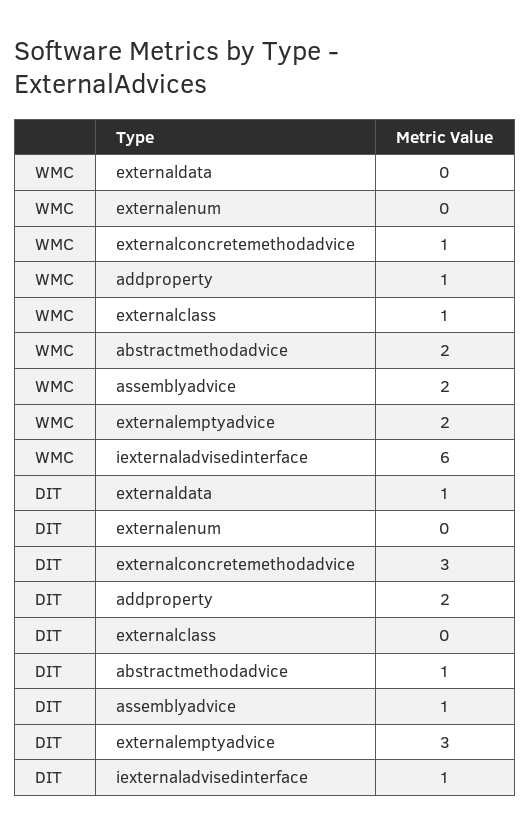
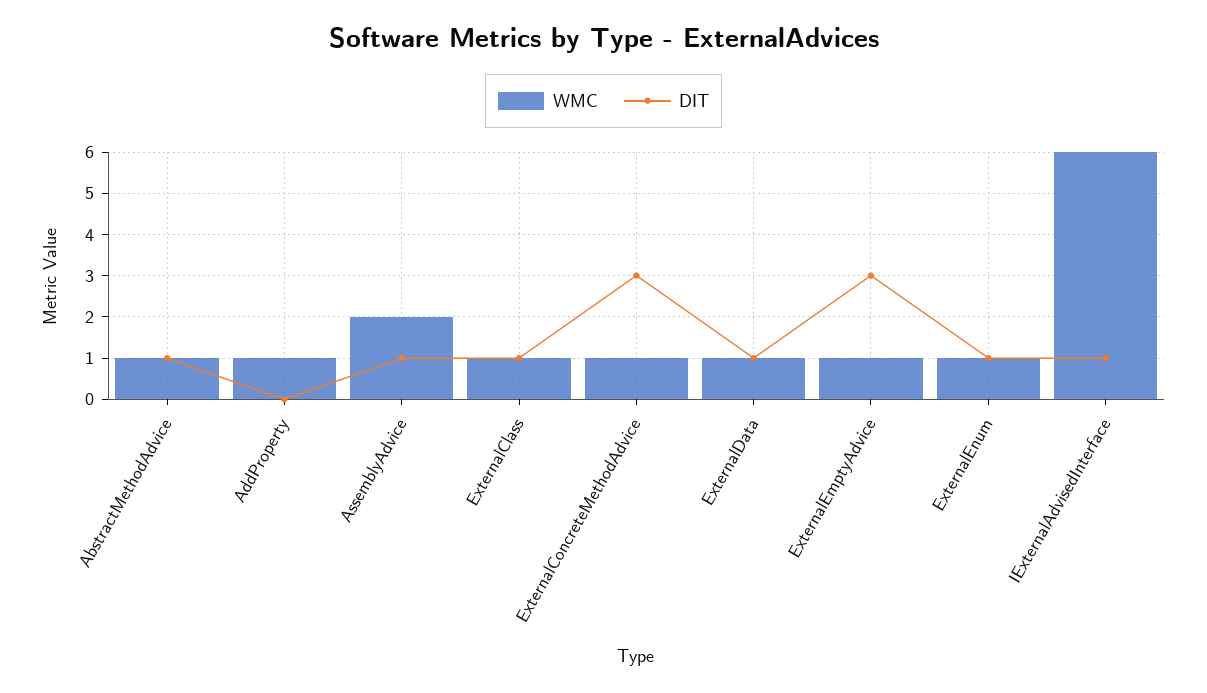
WMC, externaldata: 0 -> 1
WMC, externalenum: 0 -> 1
WMC, abstractmethodadvice: 2 -> 1
WMC, externalemptyadvice: 2 -> 1
DIT, externalenum: 0 -> 1
DIT, addproperty: 2 -> 0
DIT, externalclass: 0 -> 1

